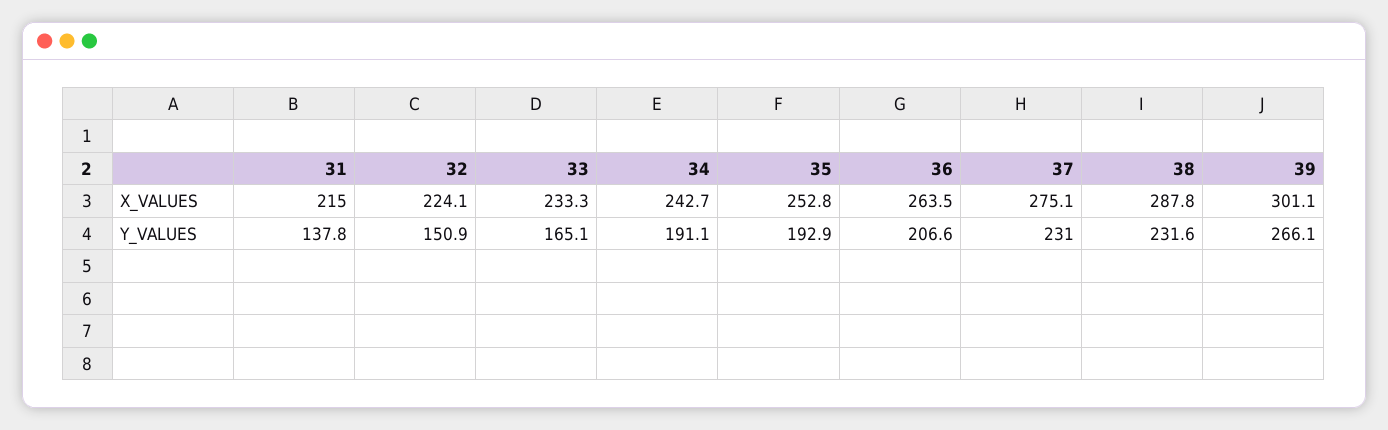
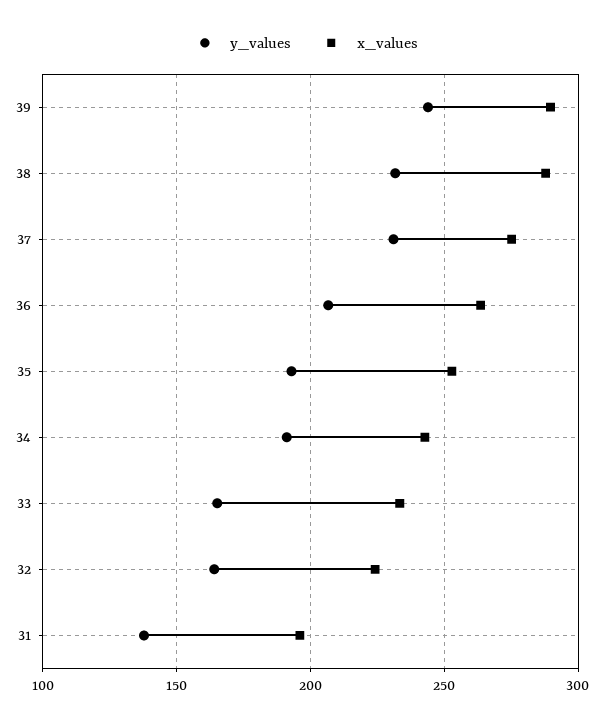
X_VALUES, 31: 215 -> 195
X_VALUES, 39: 301.1 -> 290
Y_VALUES, 32: 150.9 -> 165
Y_VALUES, 39: 266.1 -> 245

